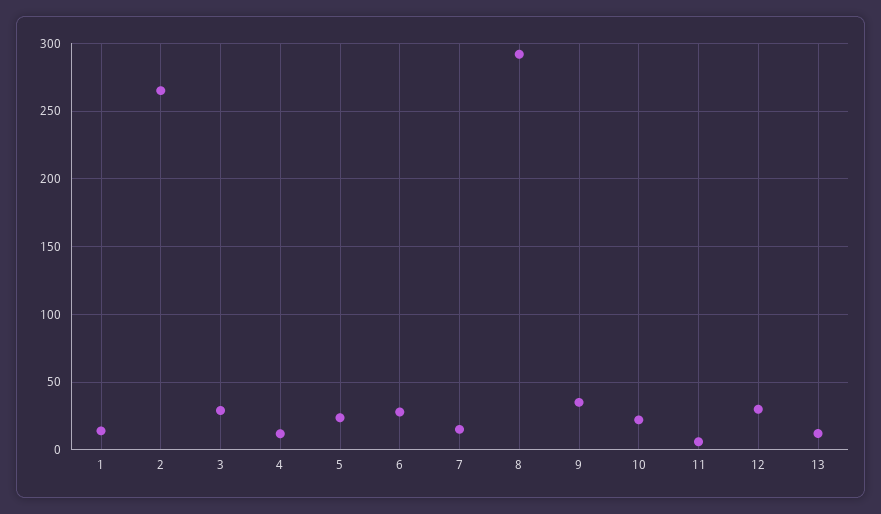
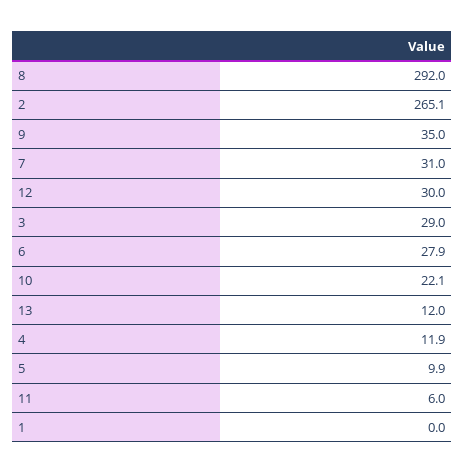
1: 15 -> 0
5: 25 -> 9.9
7: 15 -> 31

